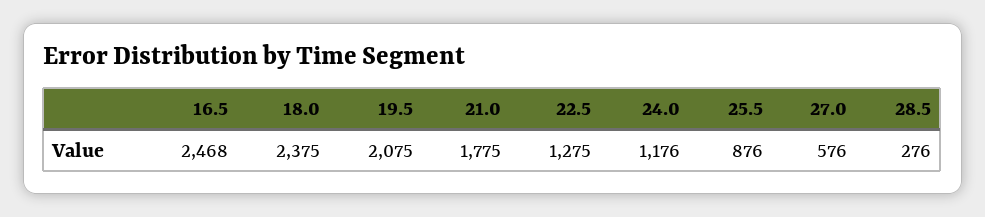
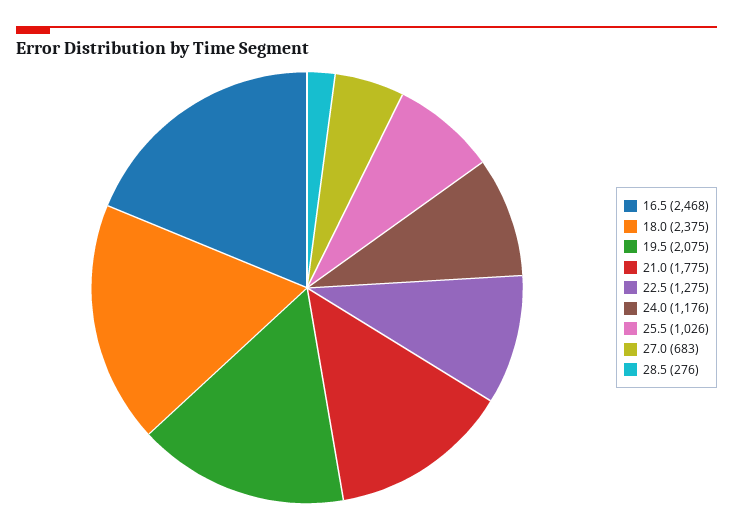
25.5: 876 -> 1026
27.0: 576 -> 683

